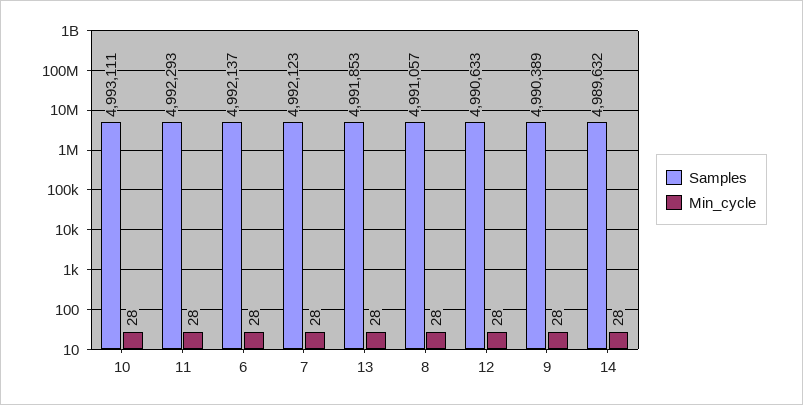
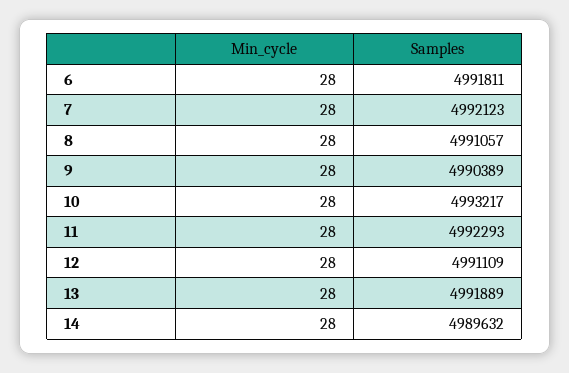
Samples, 10: 4993111 -> 4993217
Samples, 6: 4992137 -> 4991811
Samples, 13: 4991853 -> 4991889
Samples, 12: 4990633 -> 4991109

